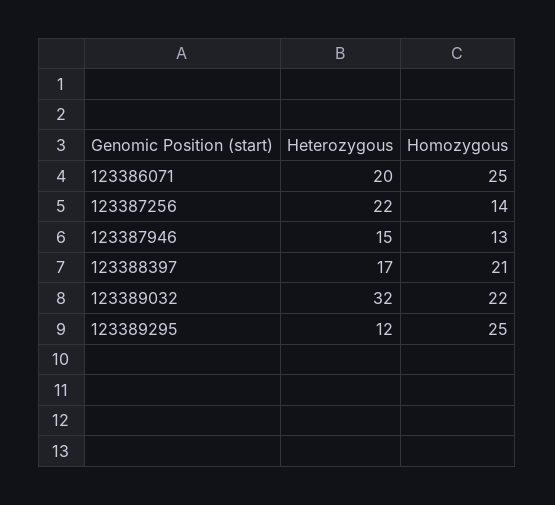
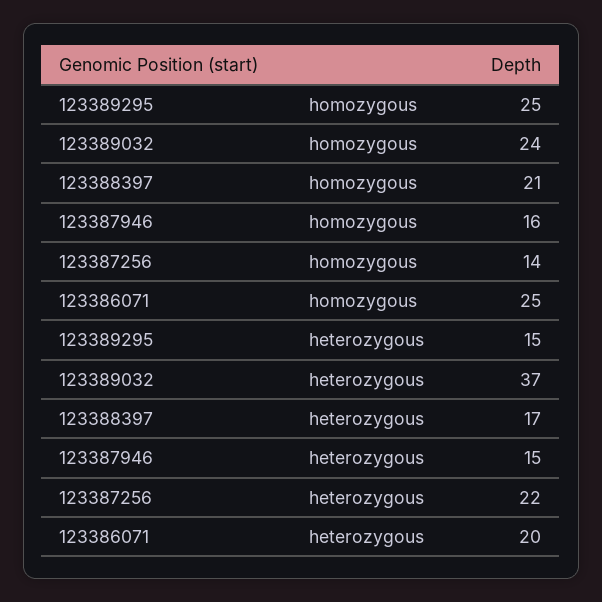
Homozygous, 123387946: 13 -> 16
Heterozygous, 123389032: 32 -> 37
Homozygous, 123389032: 22 -> 24
Heterozygous, 123389295: 12 -> 15

